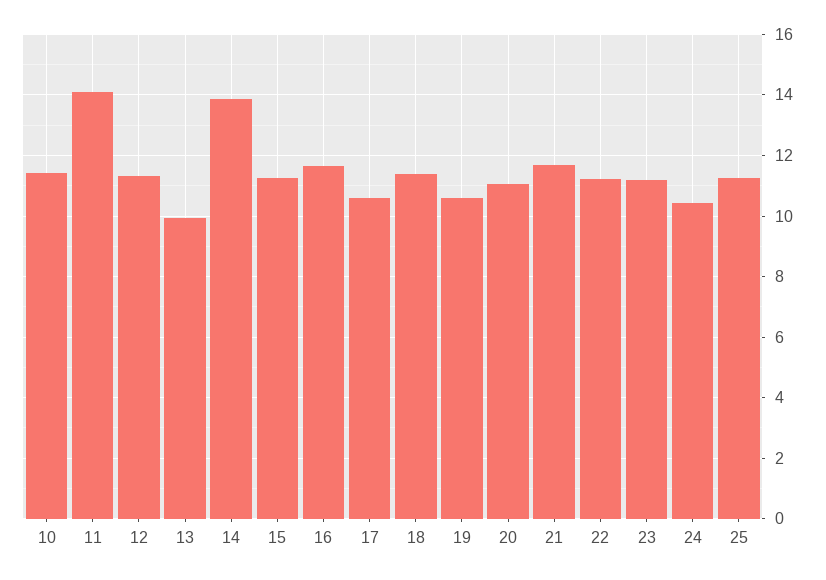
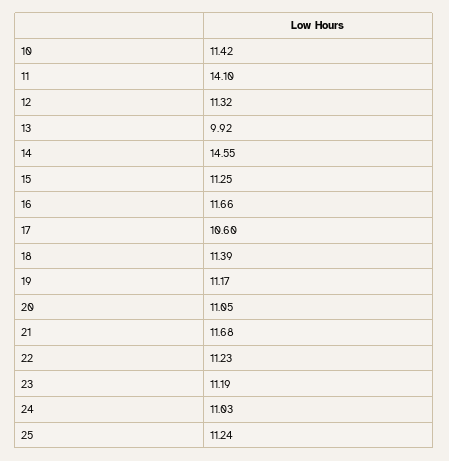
14: 13.8 -> 14.55
19: 10.6 -> 11.17
24: 10.4 -> 11.03

